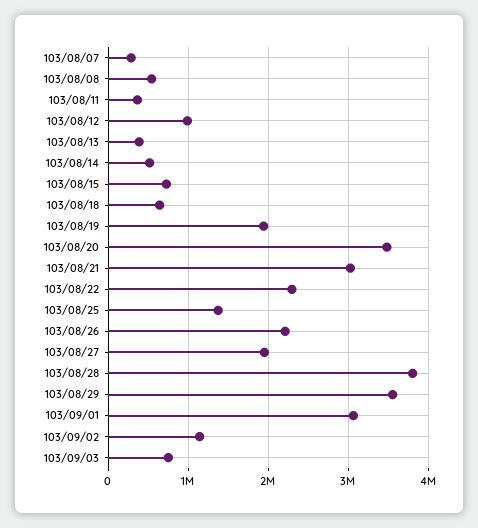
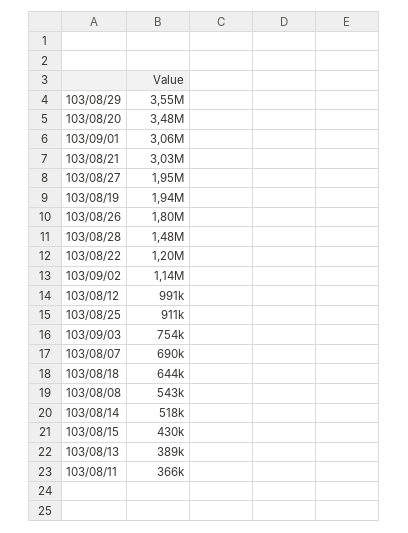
103/08/07: 300000 -> 690000
103/08/15: 700000 -> 430000
103/08/22: 2300000 -> 1200000
103/08/25: 1400000 -> 911000
103/08/26: 2200000 -> 1800000
103/08/28: 3800000 -> 1480000

